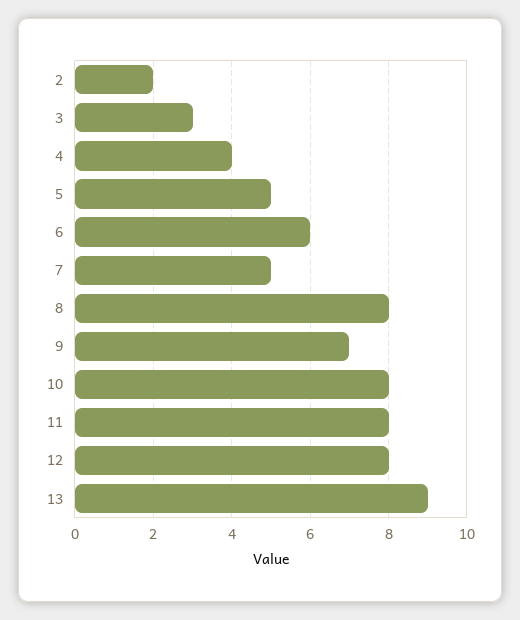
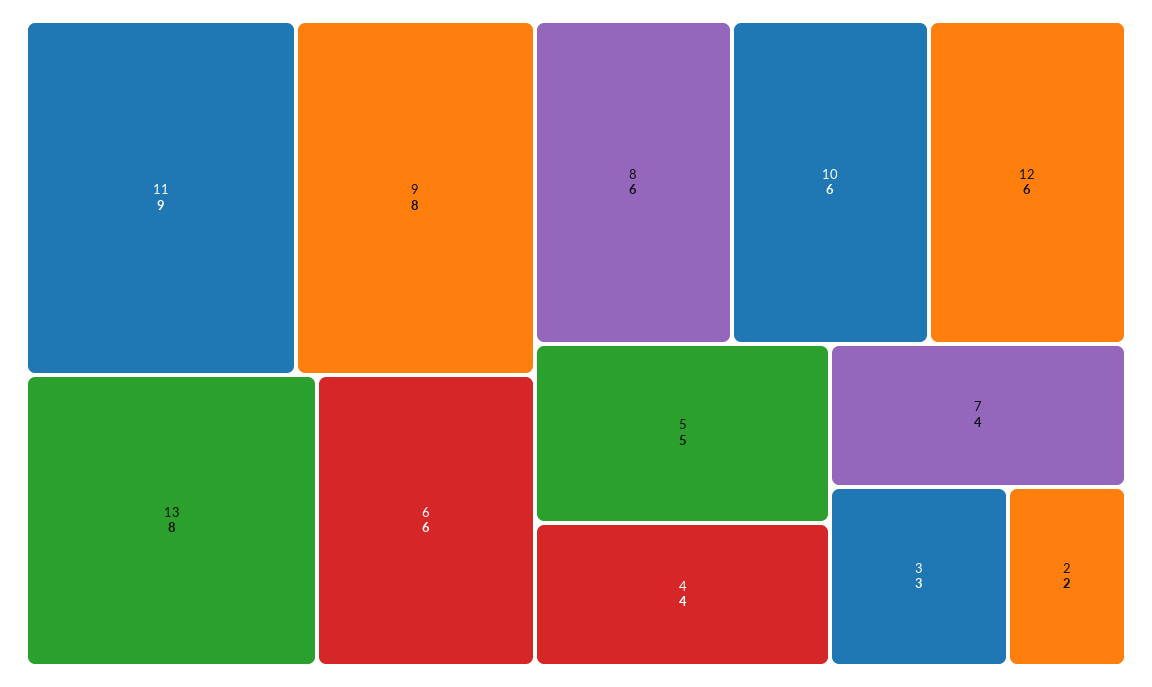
7: 5 -> 4
8: 8 -> 6
9: 7 -> 8
10: 8 -> 6
11: 8 -> 9
12: 8 -> 6
13: 9 -> 8

